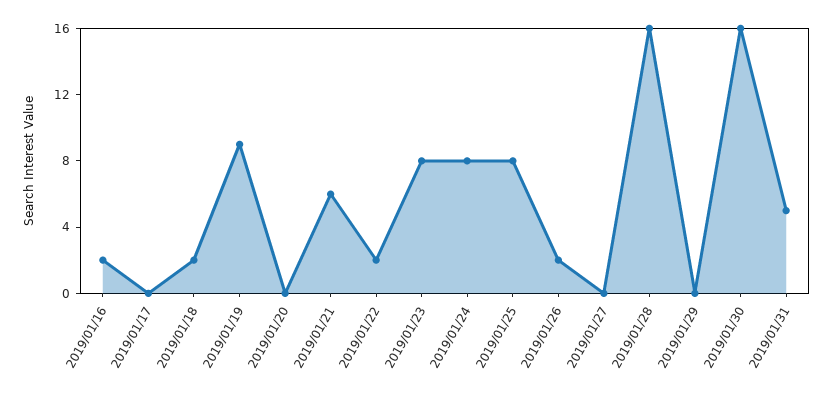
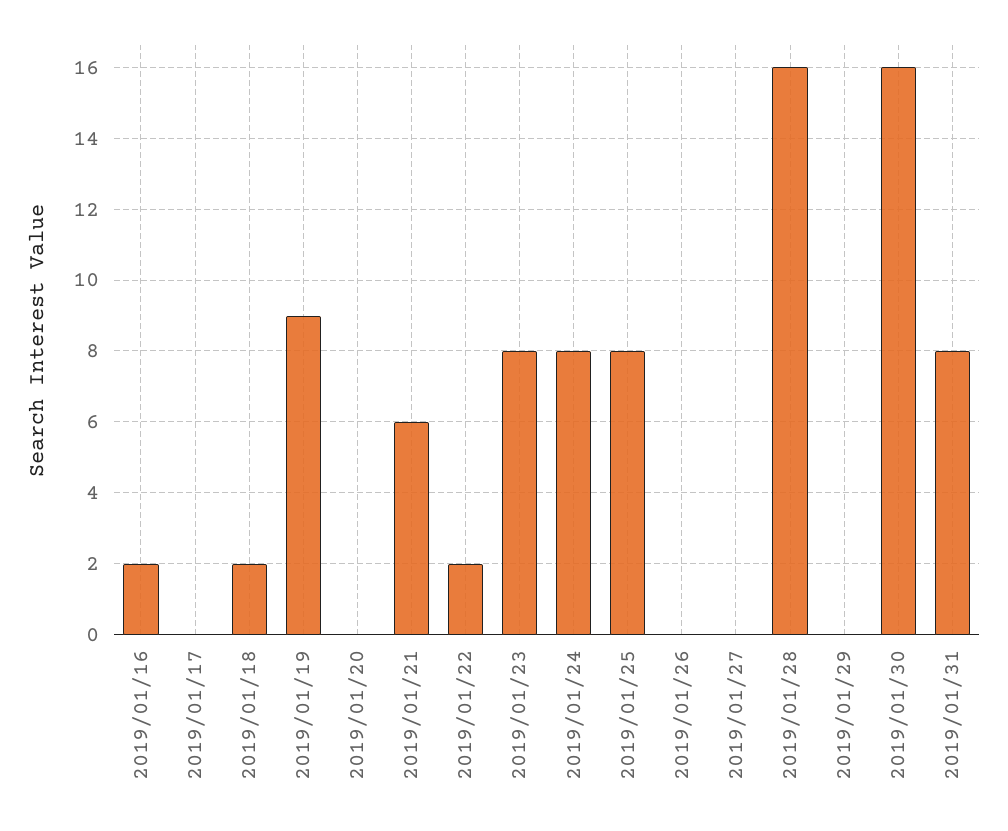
2019/01/26: 2 -> 0
2019/01/31: 5 -> 8

